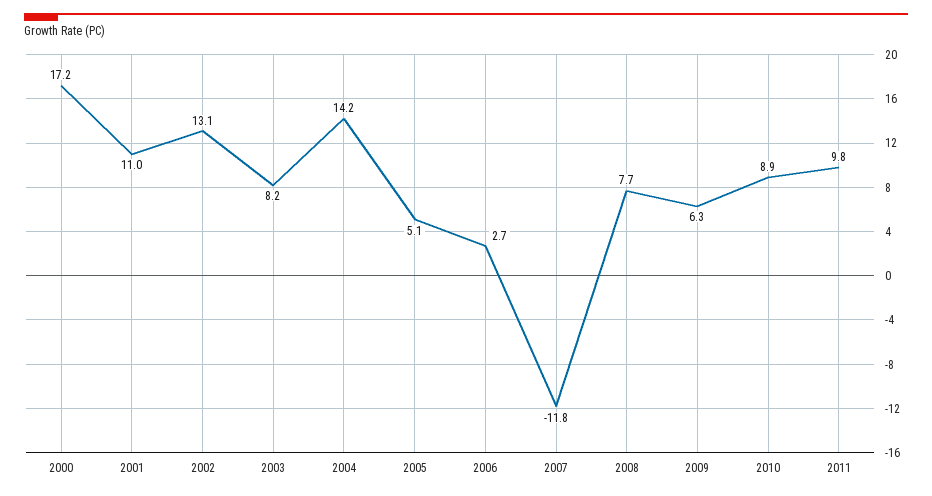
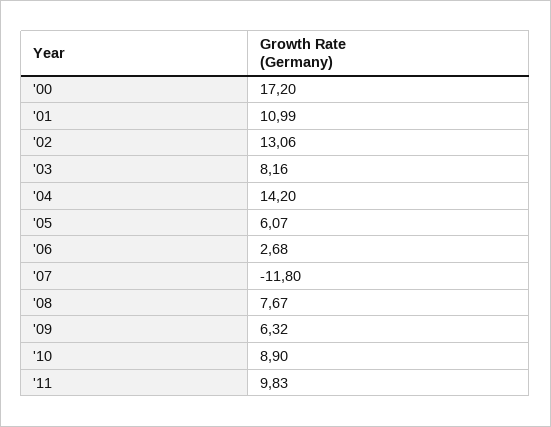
2005: 5.1 -> 6.07

